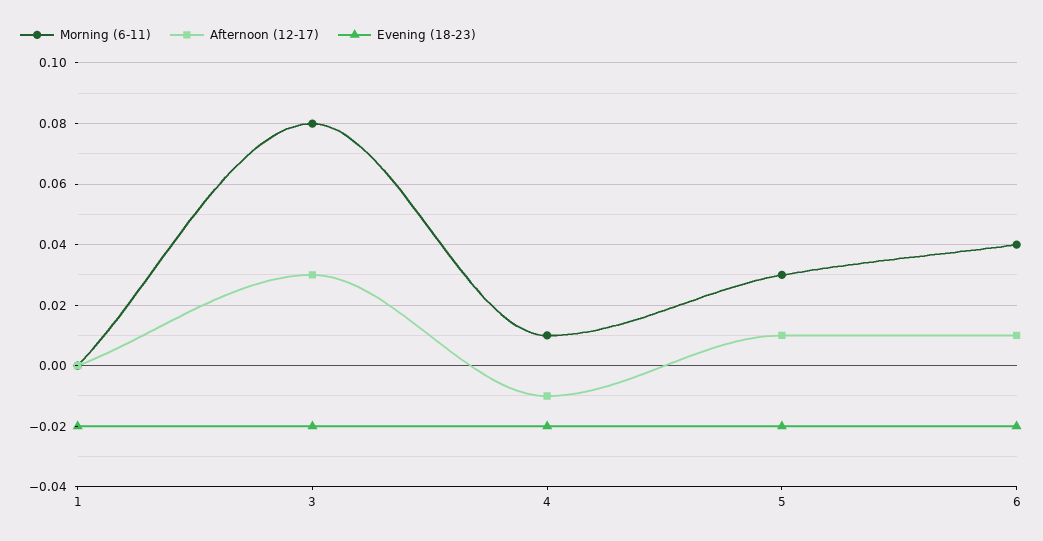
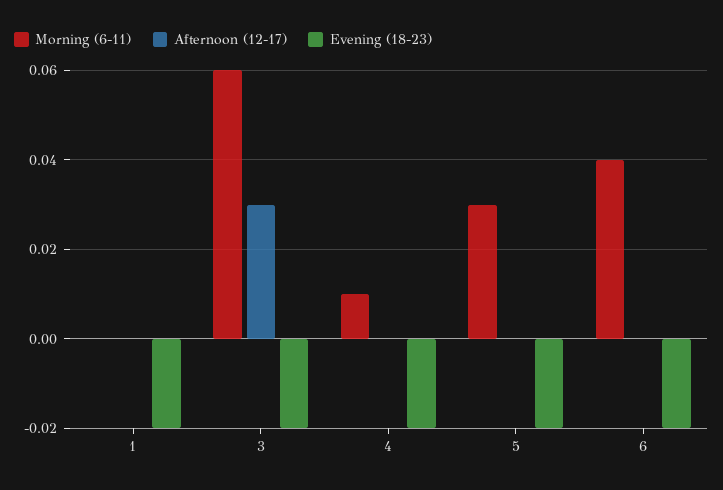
Morning (6-11), 3: 0.08 -> 0.06
Afternoon (12-17), 4: -0.01 -> 0
Afternoon (12-17), 5: 0.01 -> 0
Afternoon (12-17), 6: 0.01 -> 0

